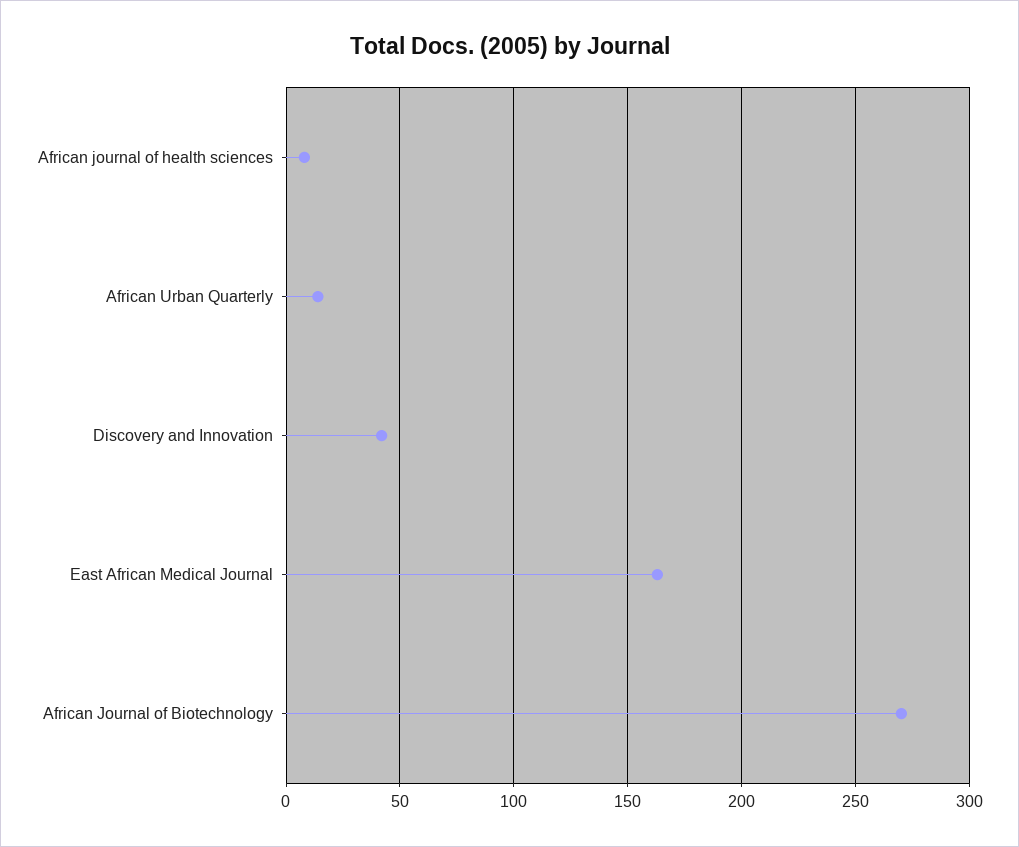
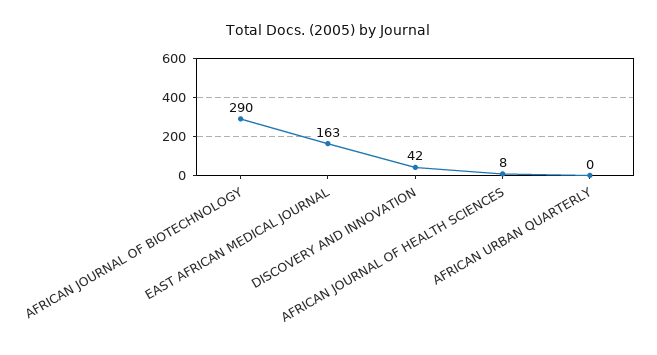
African Urban Quarterly: 15 -> 0
African Journal of Biotechnology: 270 -> 290

